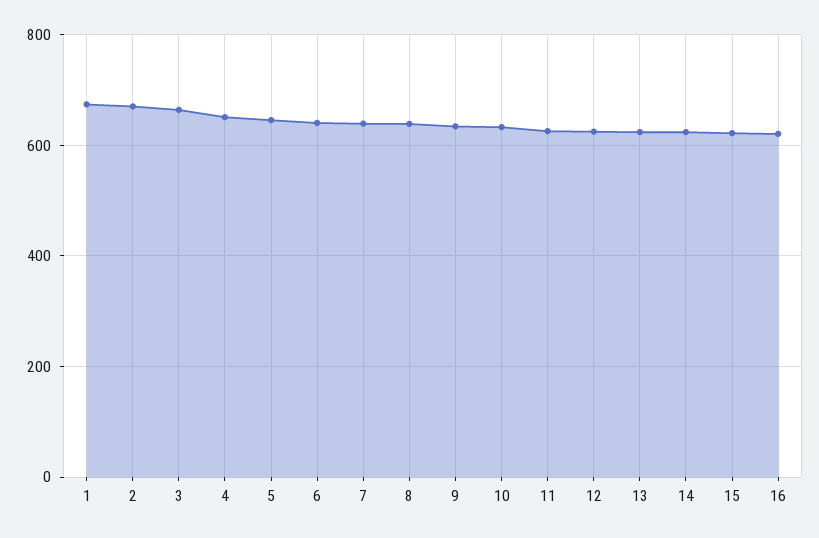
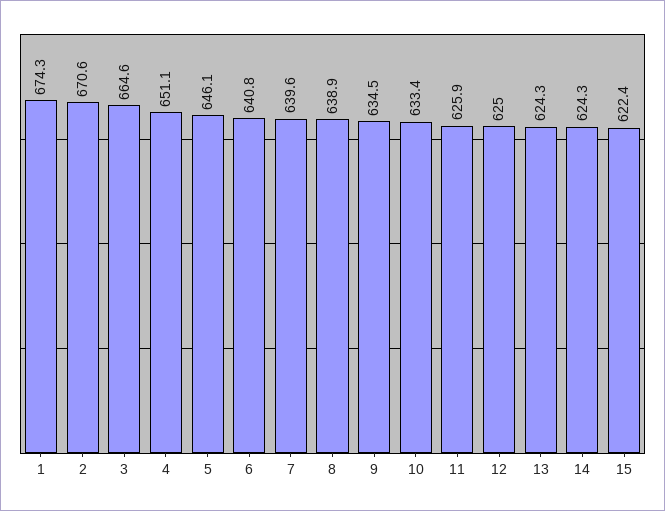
16: 620 -> none

